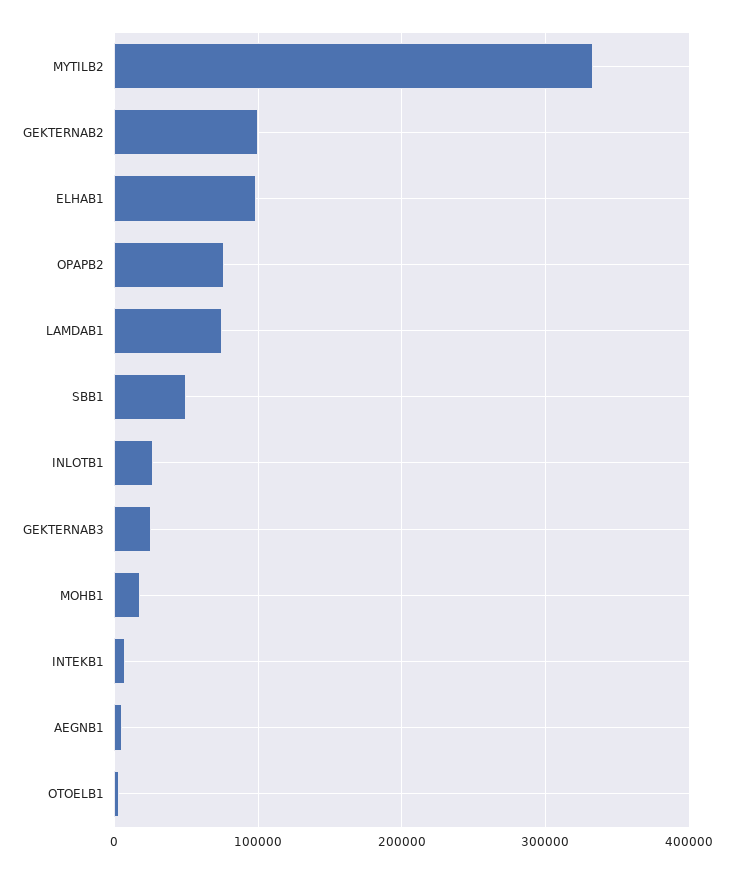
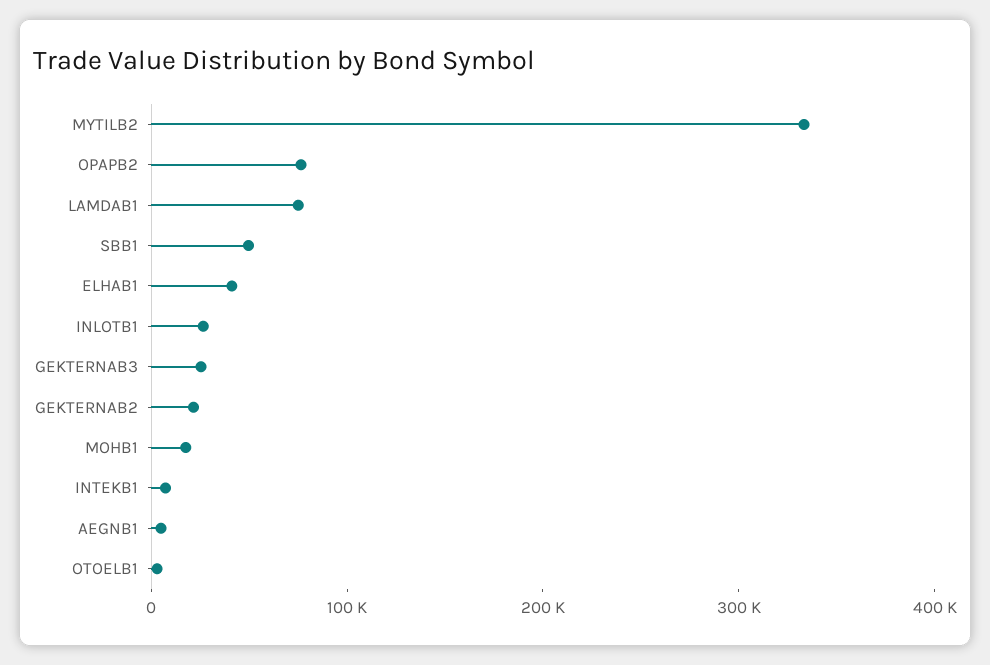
GEKTERNAB2: 100000 -> 20000
ELHAB1: 100000 -> 40000

